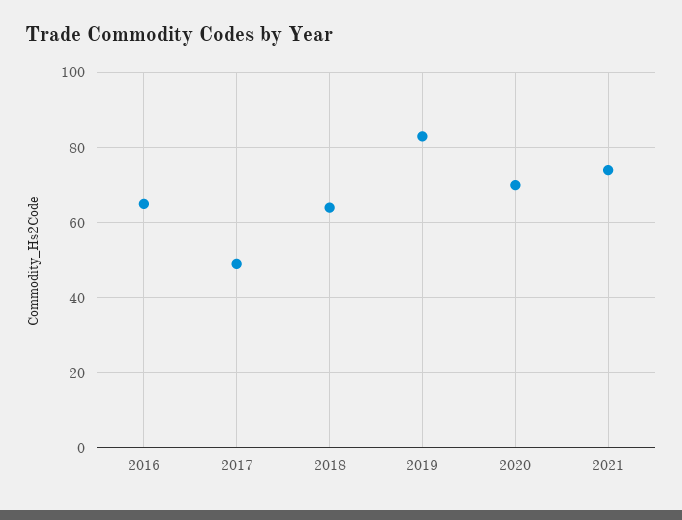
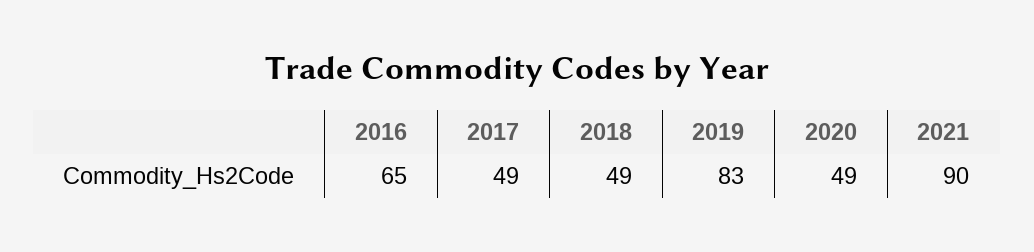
2018: 65 -> 49
2020: 70 -> 49
2021: 75 -> 90

